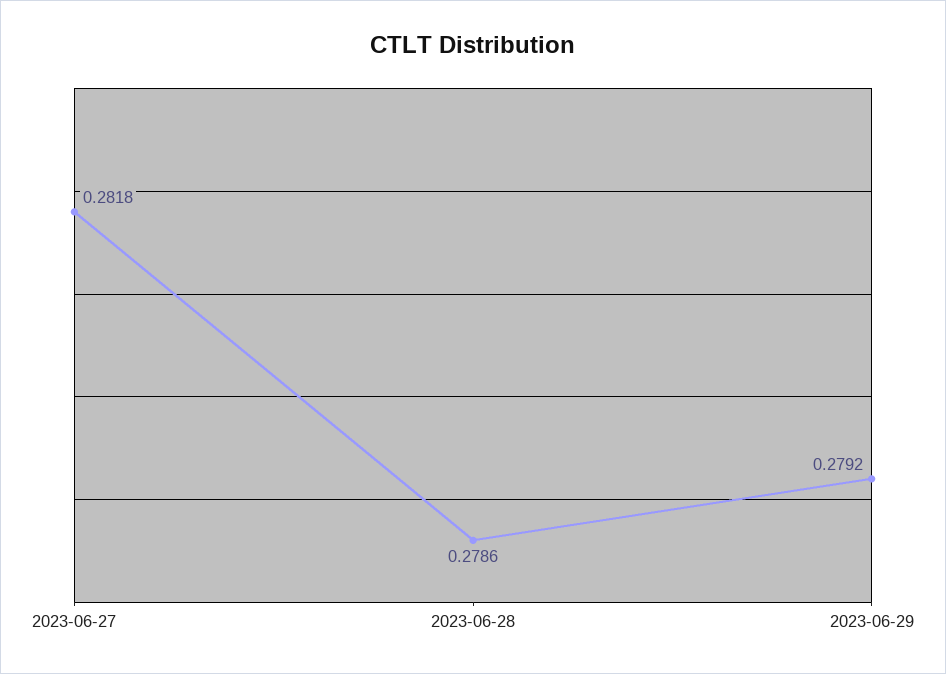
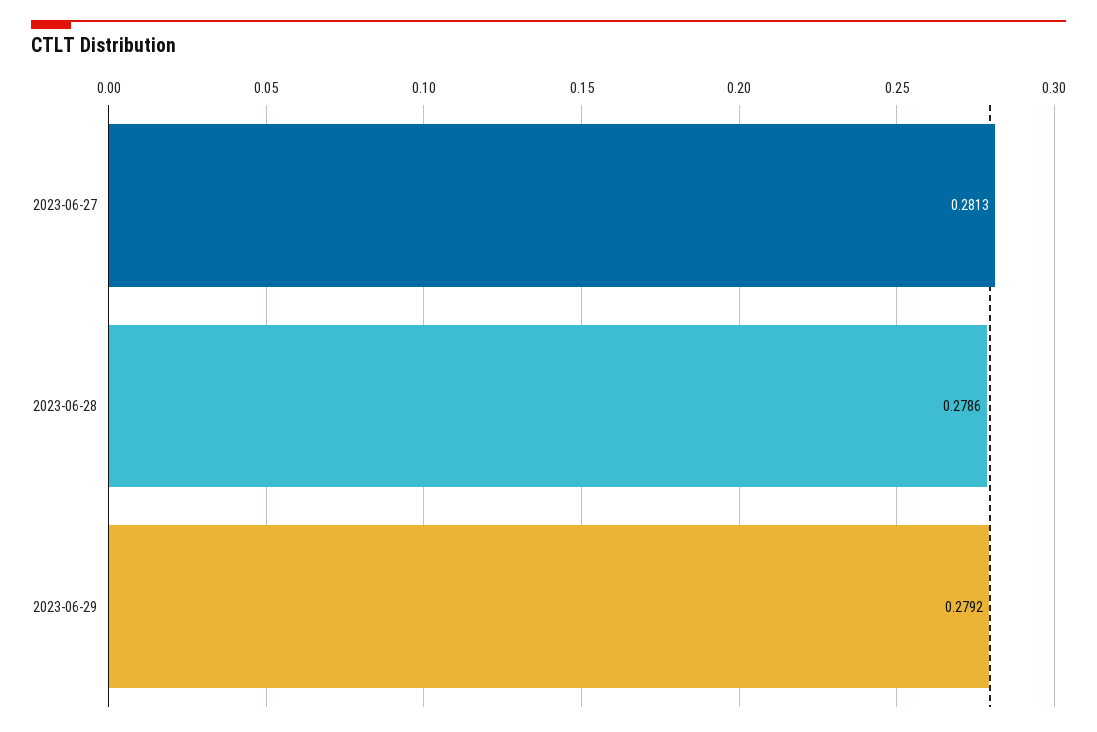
2023-06-27: 0.2818 -> 0.2813

